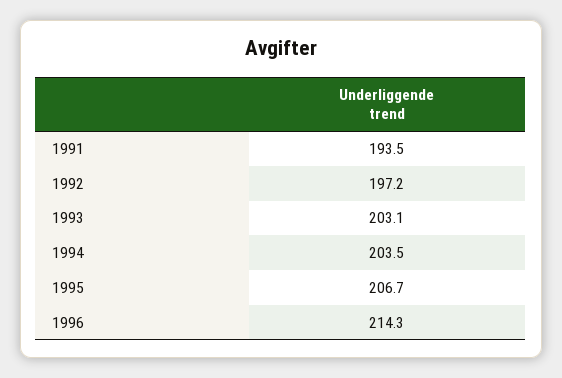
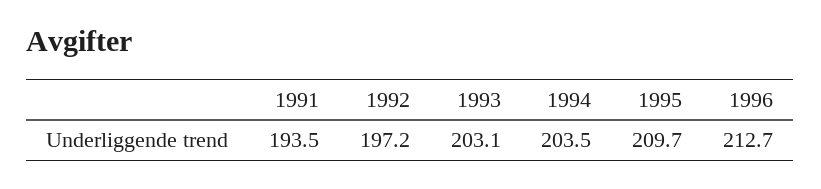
1995: 206.7 -> 209.7
1996: 214.3 -> 212.7

